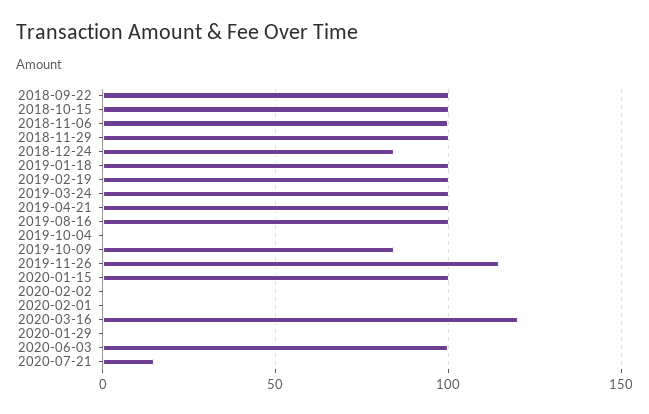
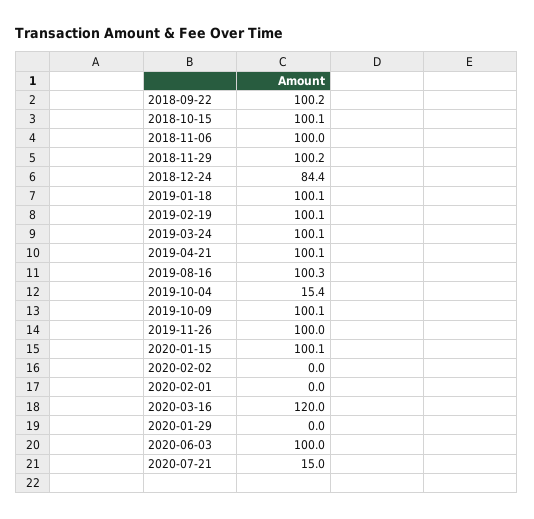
2019-10-04: 0 -> 15.4
2019-10-09: 85 -> 100.1
2019-11-26: 115 -> 100

